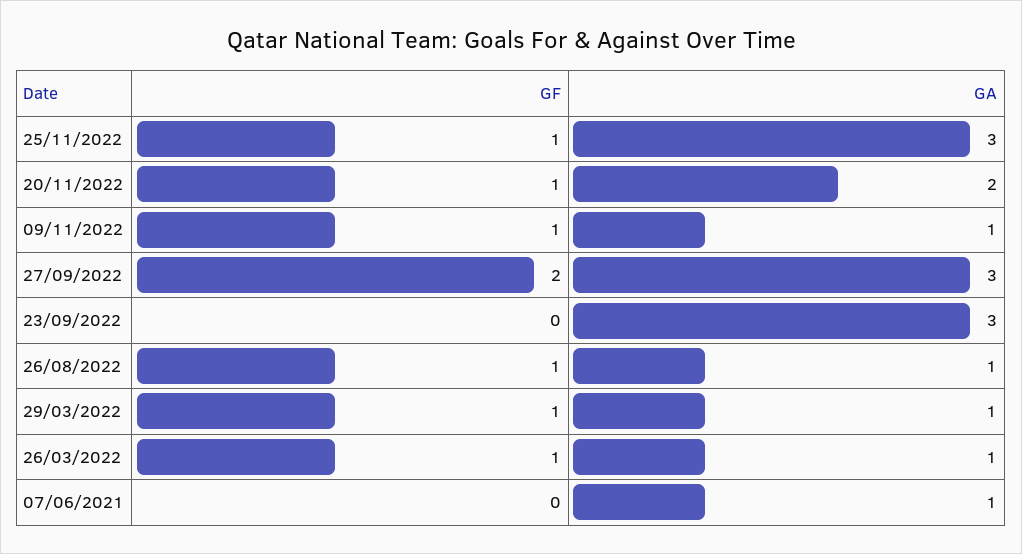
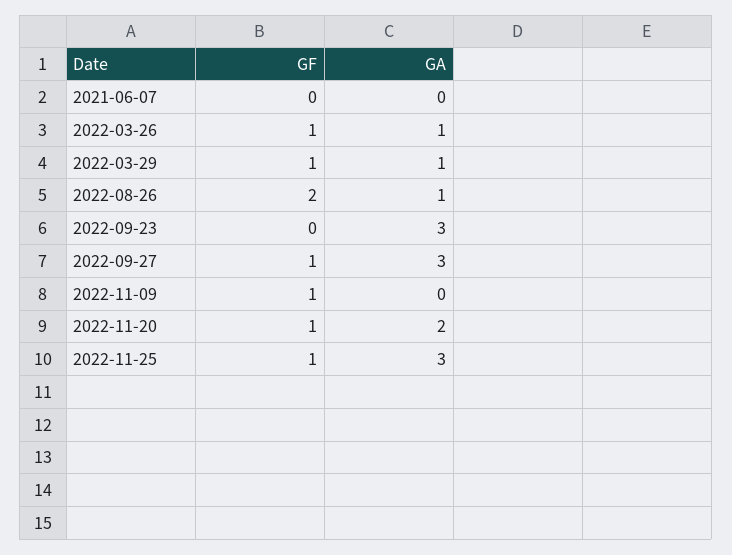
GA, 09/11/2022: 1 -> 0
GF, 27/09/2022: 2 -> 1
GF, 26/08/2022: 1 -> 2
GA, 07/06/2021: 1 -> 0

